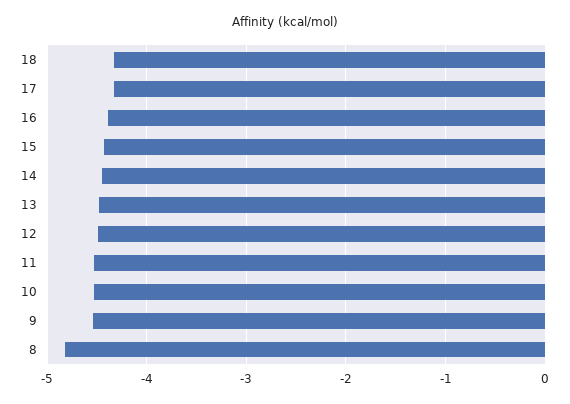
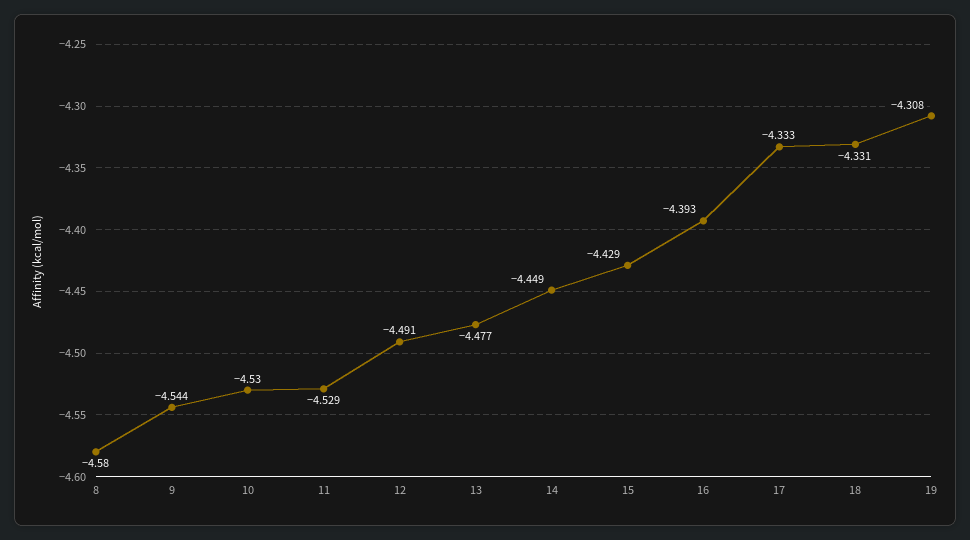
8: -4.8 -> -4.58
19: none -> -4.308

